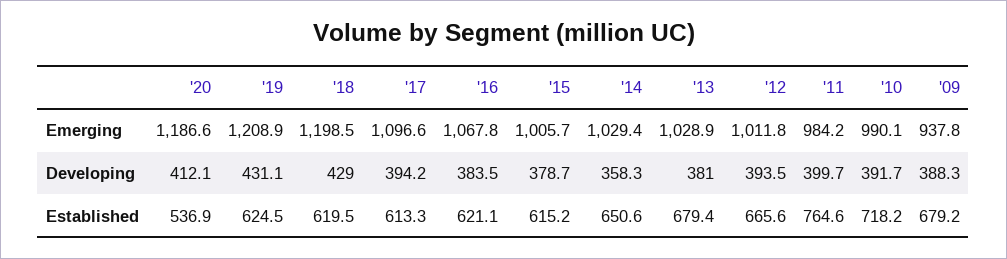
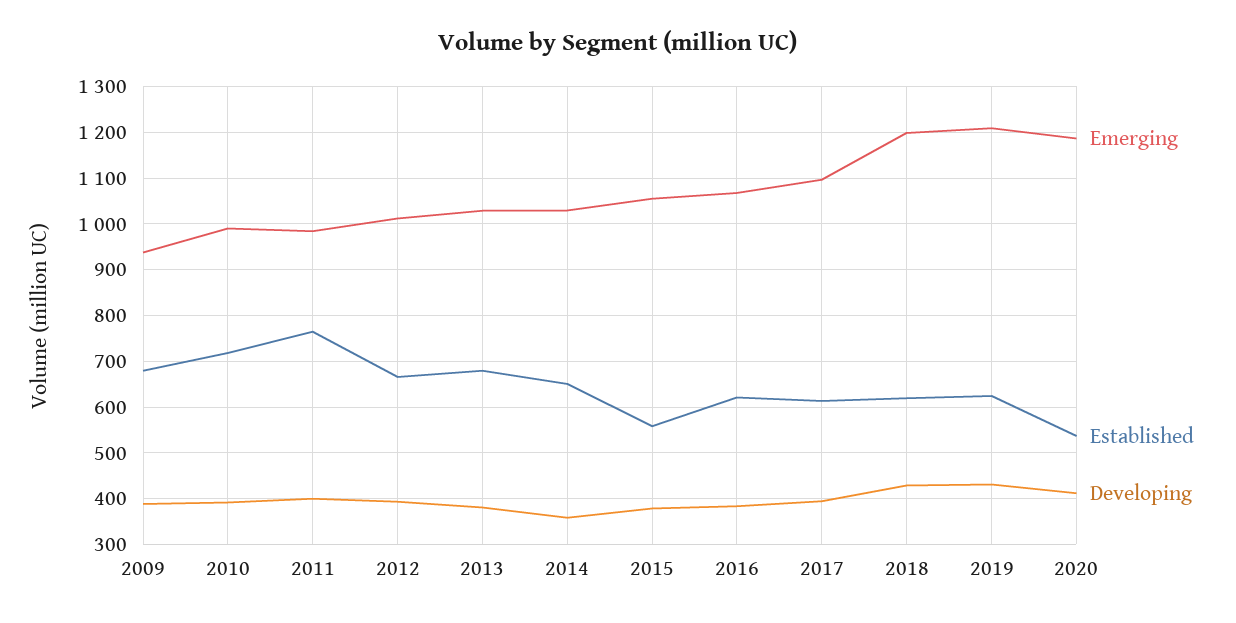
Emerging, '15: 1005.7 -> 1060
Established, '15: 615.2 -> 560

